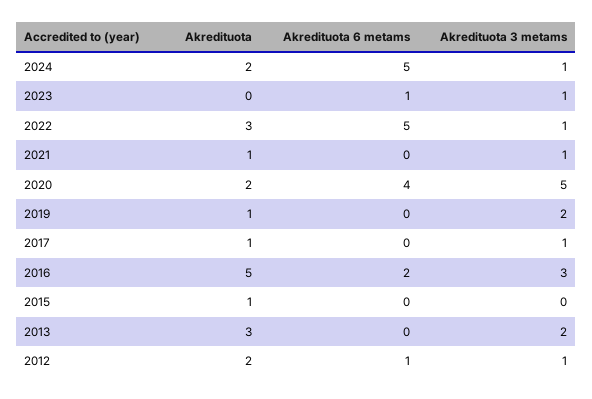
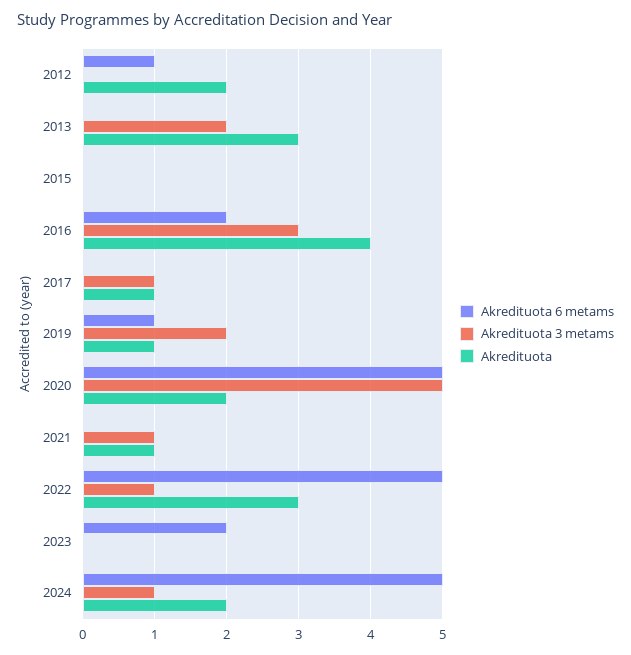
Akredituota 6 metams, 2023: 1 -> 2
Akredituota 3 metams, 2023: 1 -> 0
Akredituota 6 metams, 2020: 4 -> 5
Akredituota 6 metams, 2019: 0 -> 1
Akredituota, 2016: 5 -> 4
Akredituota, 2015: 1 -> 0
Akredituota 3 metams, 2012: 1 -> 0

